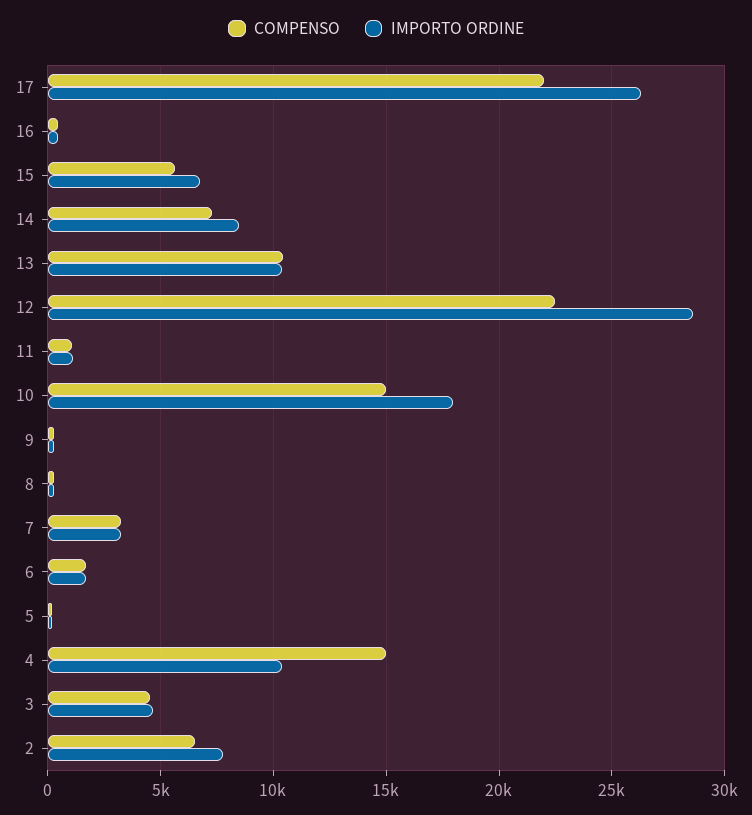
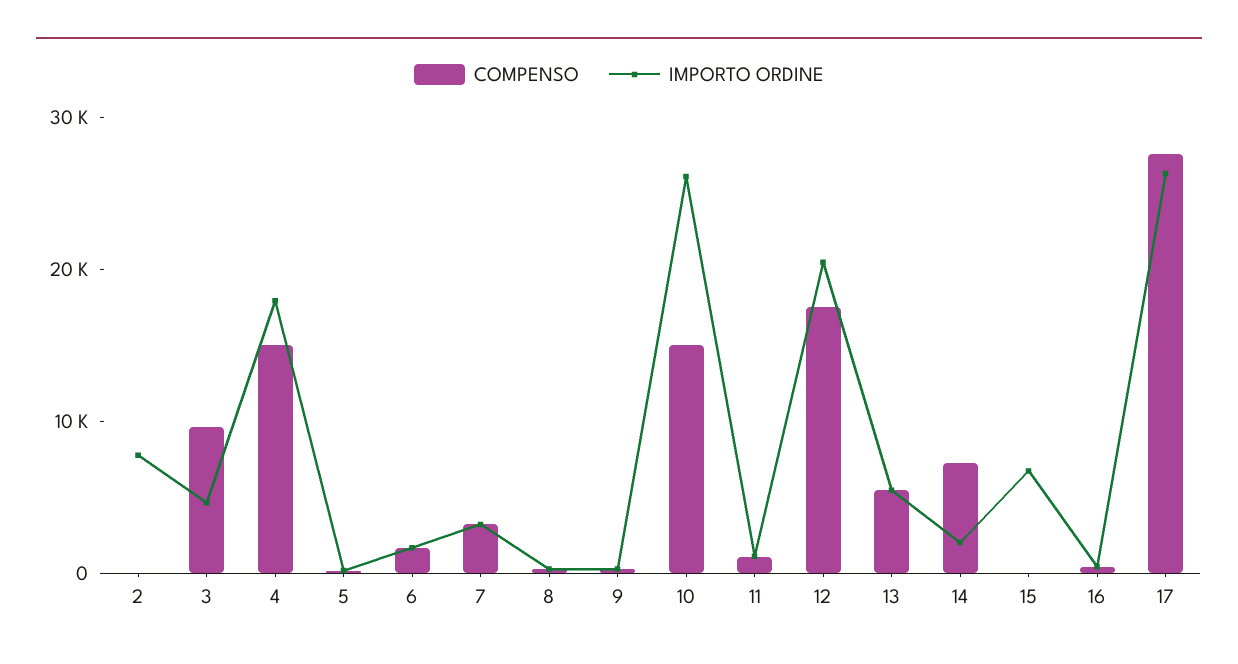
COMPENSO, 17: 22000 -> 28000
COMPENSO, 15: 5500 -> 0
IMPORTO ORDINE, 14: 8500 -> 2000
COMPENSO, 13: 10500 -> 6000
IMPORTO ORDINE, 13: 10500 -> 6000
COMPENSO, 12: 22500 -> 18000
IMPORTO ORDINE, 12: 28500 -> 20000
IMPORTO ORDINE, 10: 18000 -> 26000
IMPORTO ORDINE, 4: 10500 -> 18000
COMPENSO, 3: 4500 -> 10000
COMPENSO, 2: 6500 -> 0

